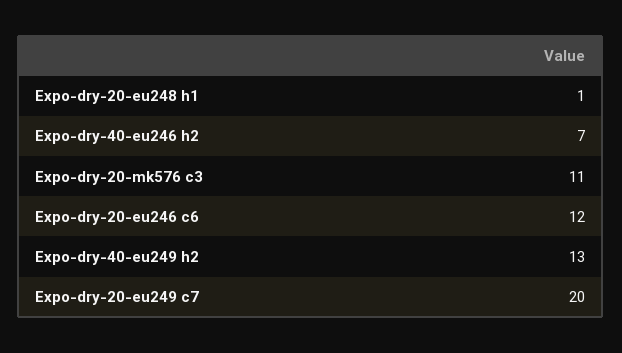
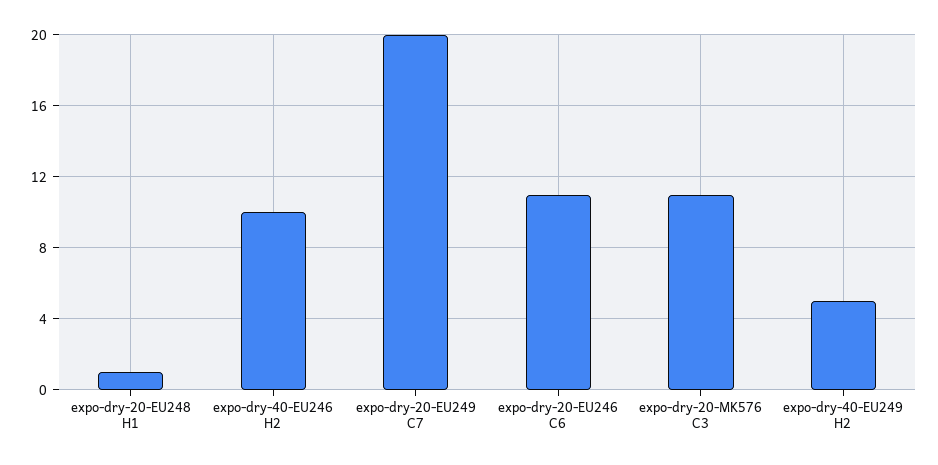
Expo-dry-40-eu246 h2: 7 -> 10
Expo-dry-20-eu246 c6: 12 -> 11
Expo-dry-40-eu249 h2: 13 -> 5

